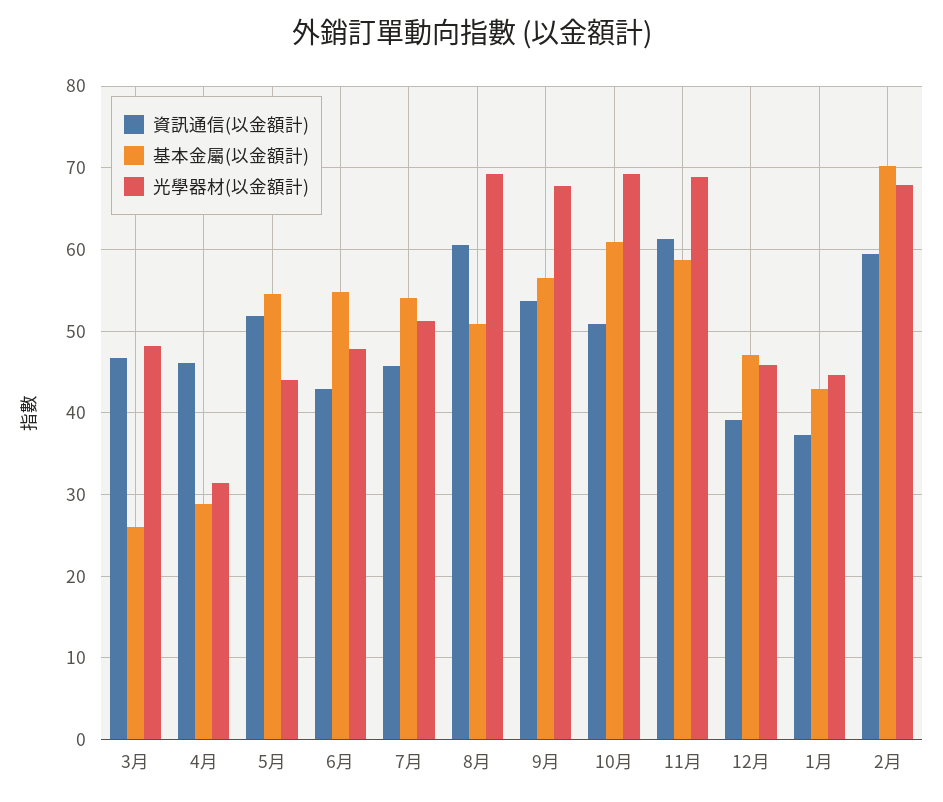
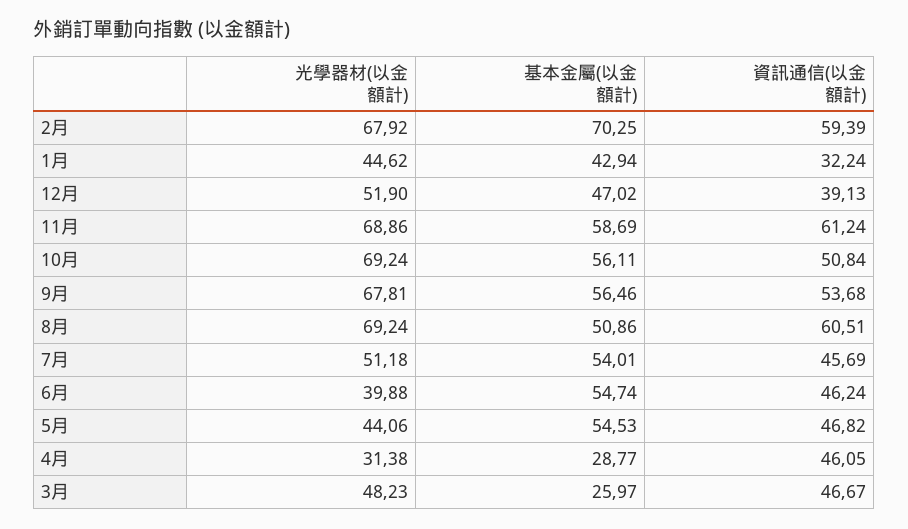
資訊通信(以金額計), 5月: 52 -> 46.82
資訊通信(以金額計), 6月: 43 -> 46.24
光學器材(以金額計), 6月: 48 -> 39.88
基本金屬(以金額計), 10月: 61 -> 56.11
光學器材(以金額計), 12月: 46 -> 51.9
資訊通信(以金額計), 1月: 37 -> 32.24

